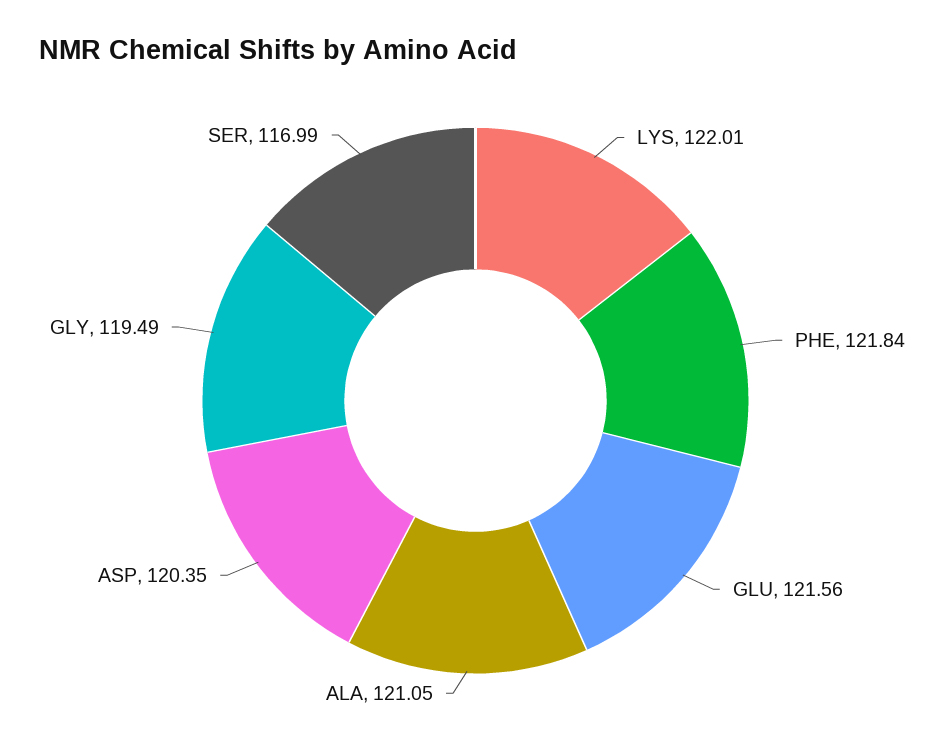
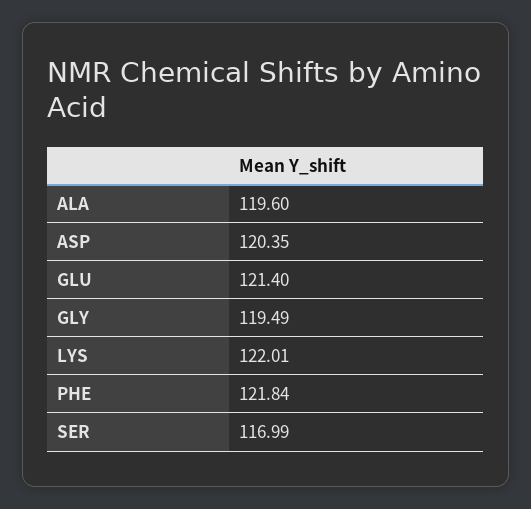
GLU: 121.56 -> 121.4
ALA: 121.05 -> 119.6

